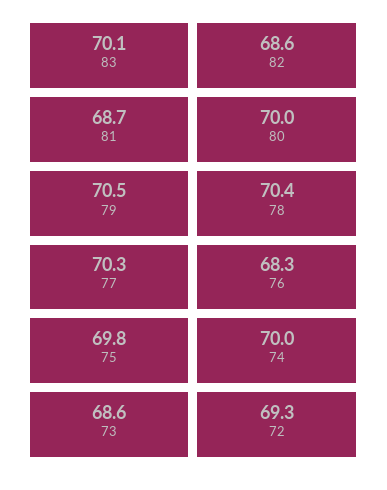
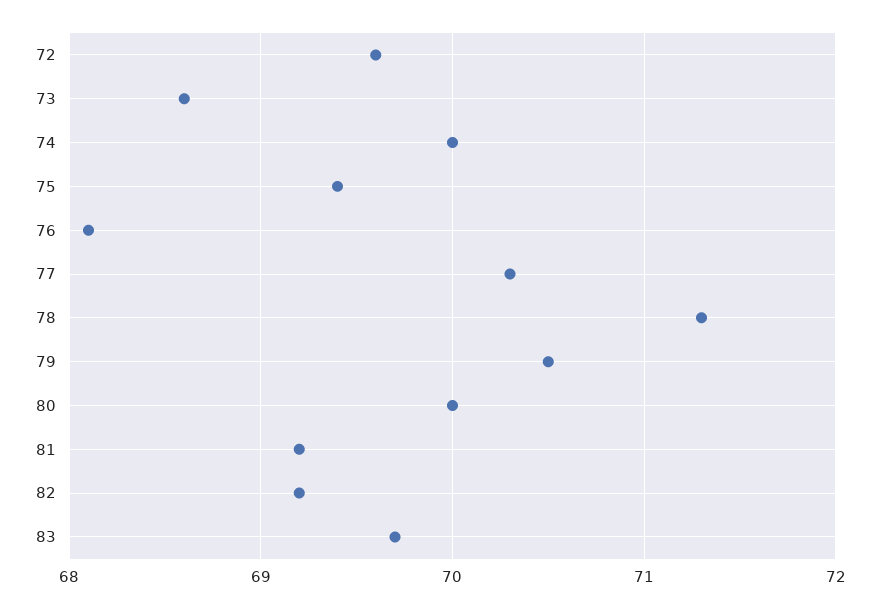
83: 70.1 -> 69.7
82: 68.6 -> 69.2
81: 68.7 -> 69.2
78: 70.4 -> 71.3
76: 68.3 -> 68.1
75: 69.8 -> 69.4
72: 69.3 -> 69.6

